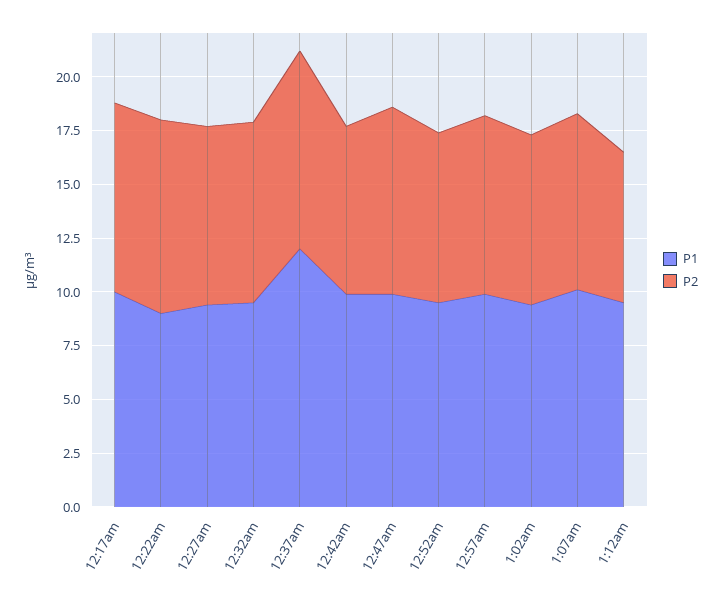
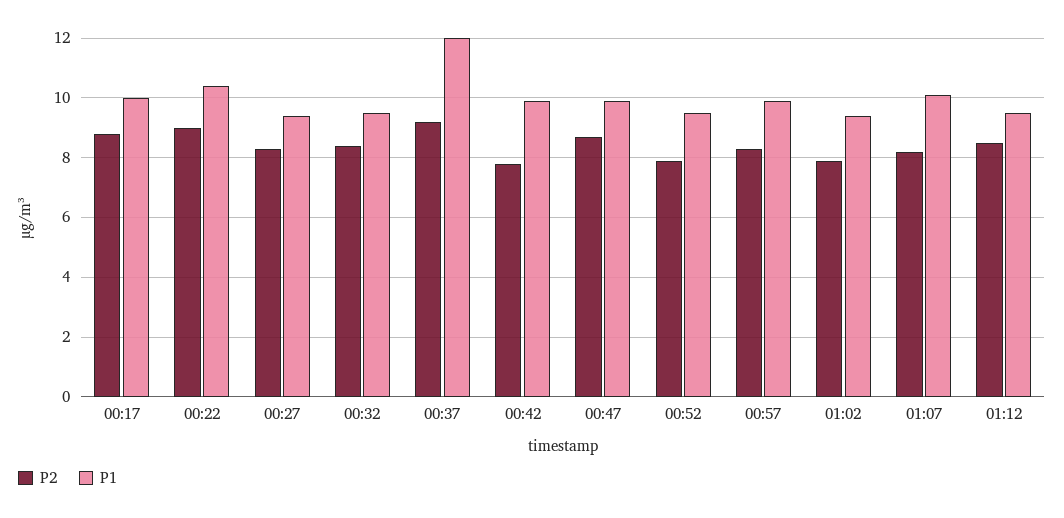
P1, 12:22am: 9 -> 10.5
P2, 1:12am: 7 -> 8.5

